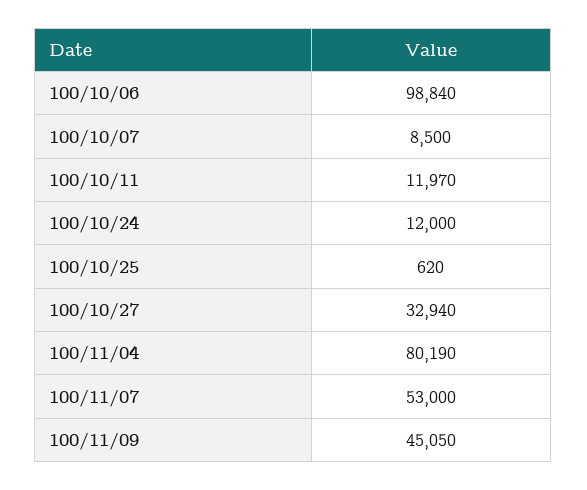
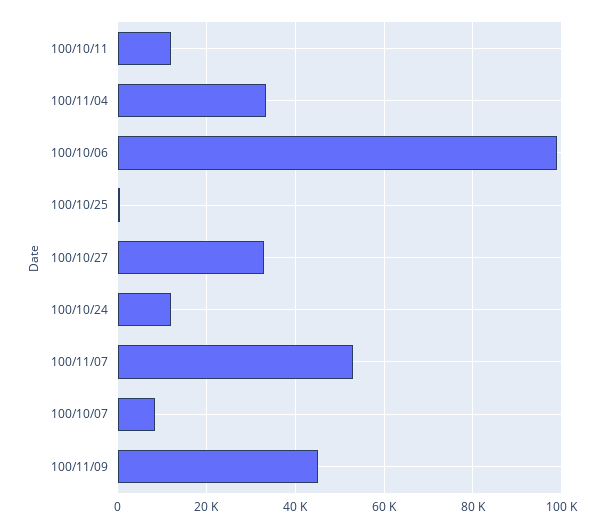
100/11/04: 80190 -> 34000

